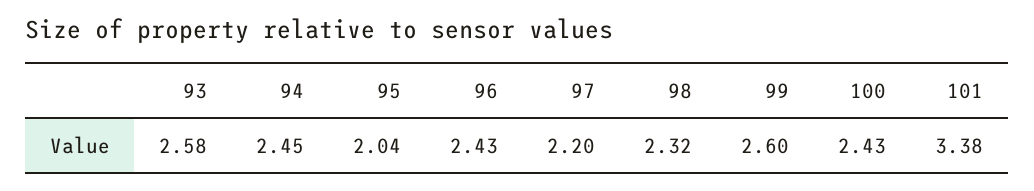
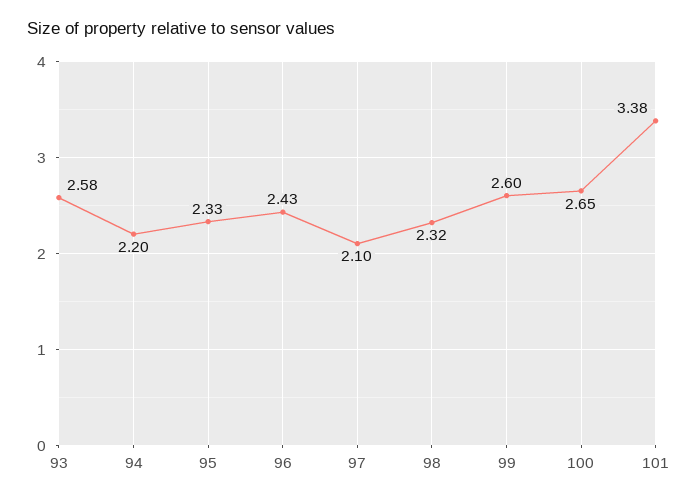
94: 2.45 -> 2.2
95: 2.04 -> 2.33
97: 2.2 -> 2.1
100: 2.43 -> 2.65

